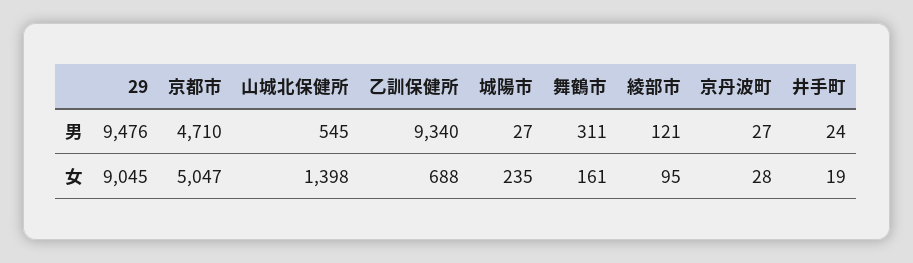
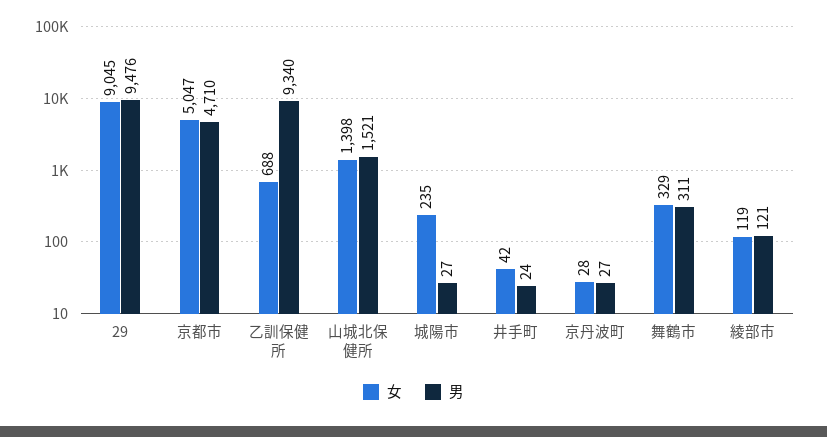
男, 山城北保健所: 545 -> 1521
女, 舞鶴市: 161 -> 329
女, 綾部市: 95 -> 119
女, 井手町: 19 -> 42

